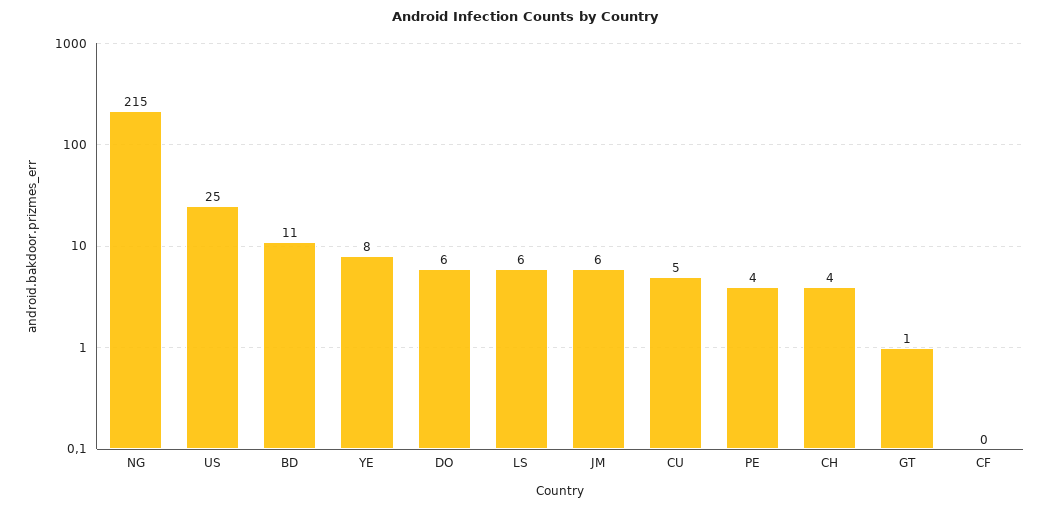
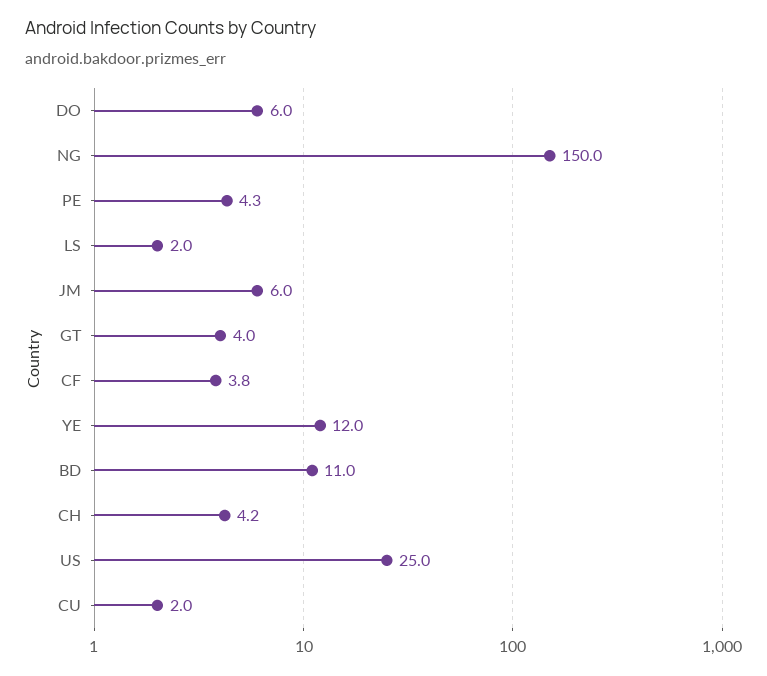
NG: 215 -> 150
YE: 8 -> 12
LS: 6 -> 2
CU: 5 -> 2
GT: 1 -> 4
CF: 0 -> 3.8

